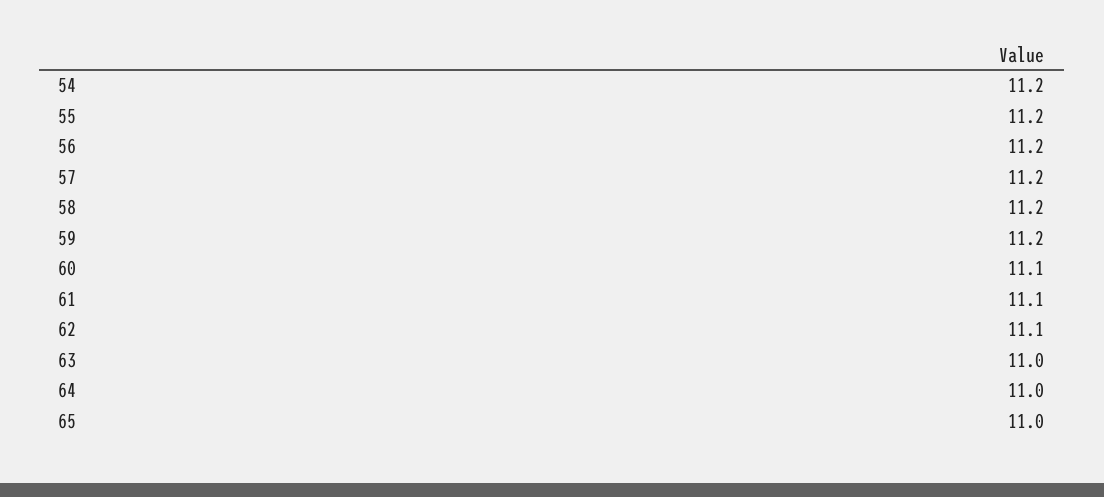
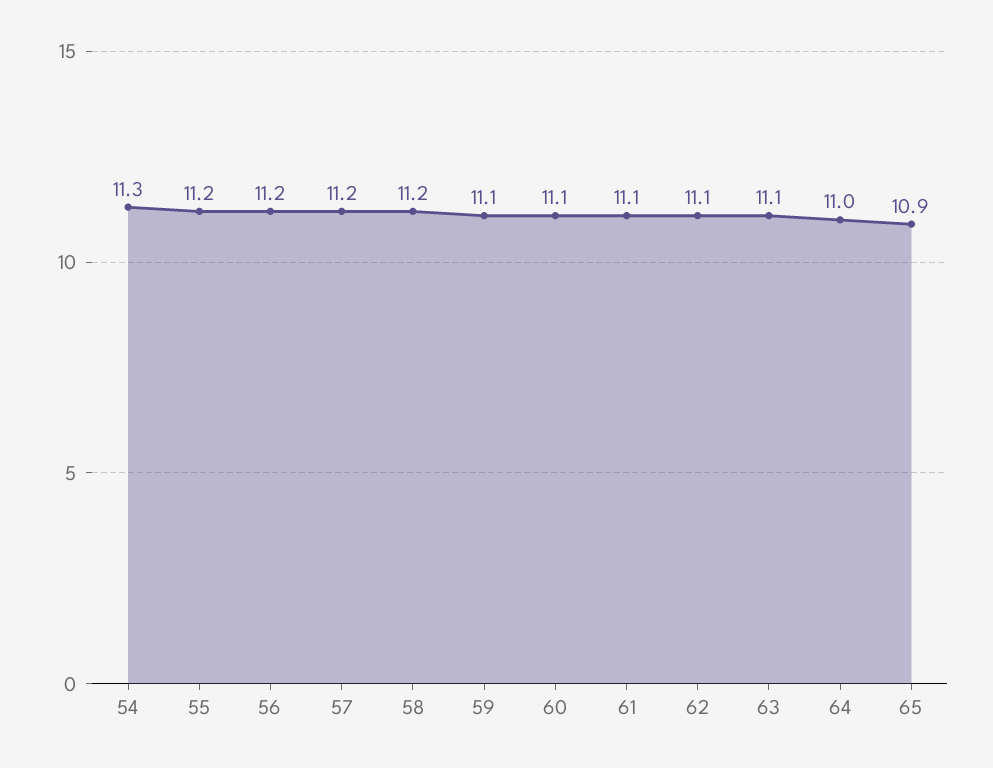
54: 11.2 -> 11.3
59: 11.2 -> 11.1
63: 11 -> 11.1
65: 11 -> 10.9

